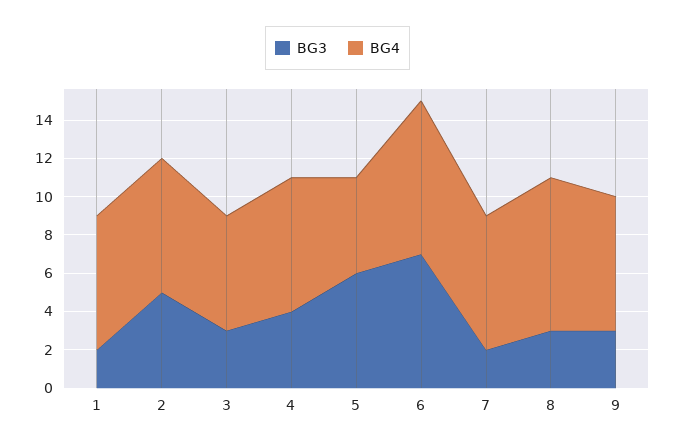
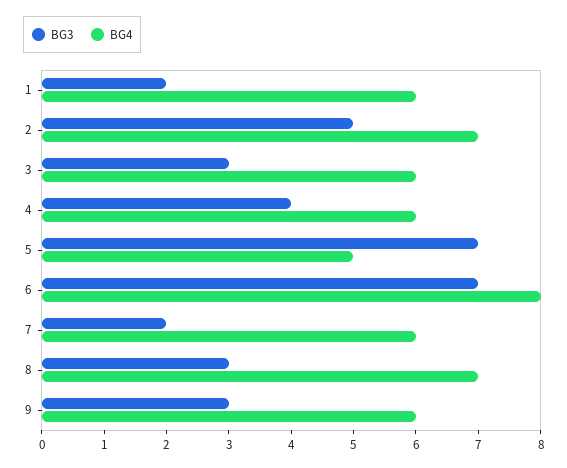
BG4, 1: 7 -> 6
BG4, 4: 7 -> 6
BG3, 5: 6 -> 7
BG4, 7: 7 -> 6
BG4, 8: 8 -> 7
BG4, 9: 7 -> 6

